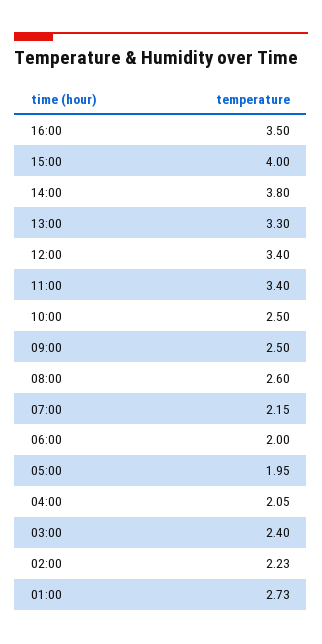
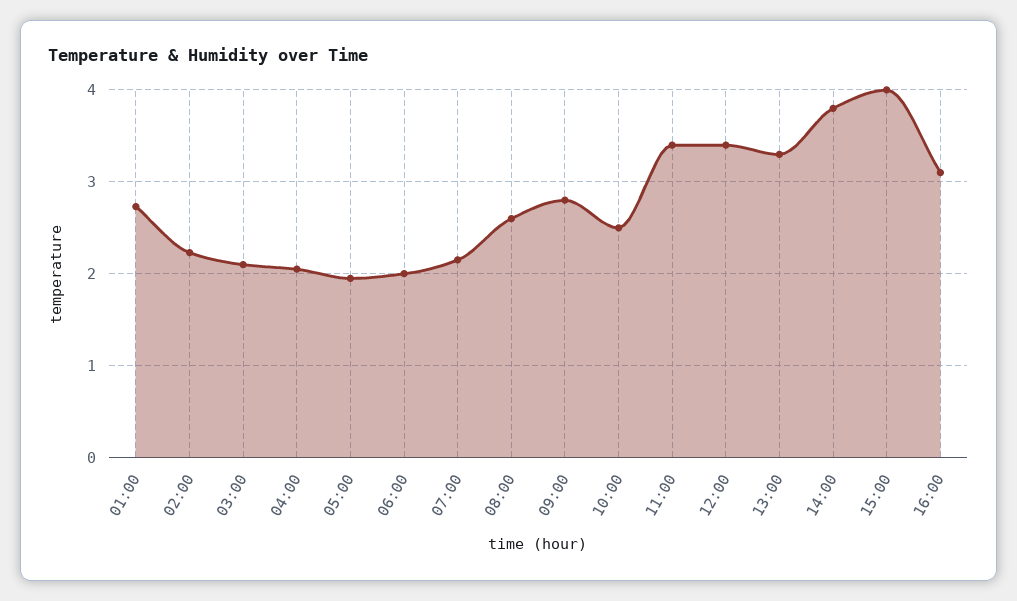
16:00: 3.5 -> 3.1
09:00: 2.5 -> 2.8
03:00: 2.4 -> 2.1

